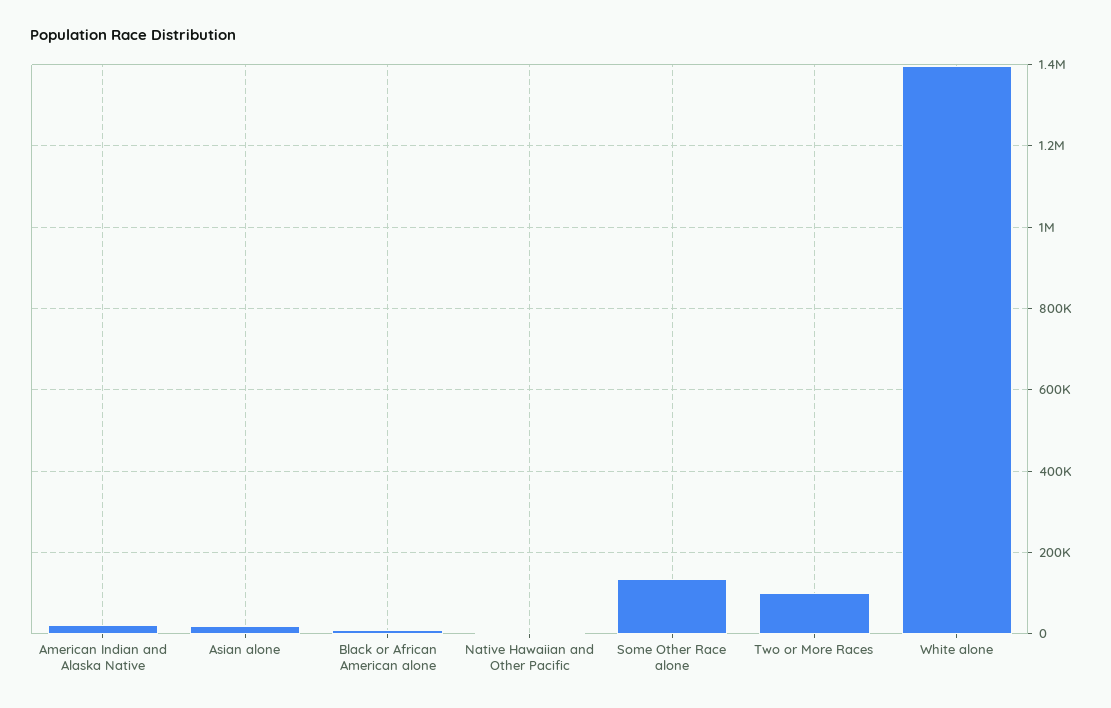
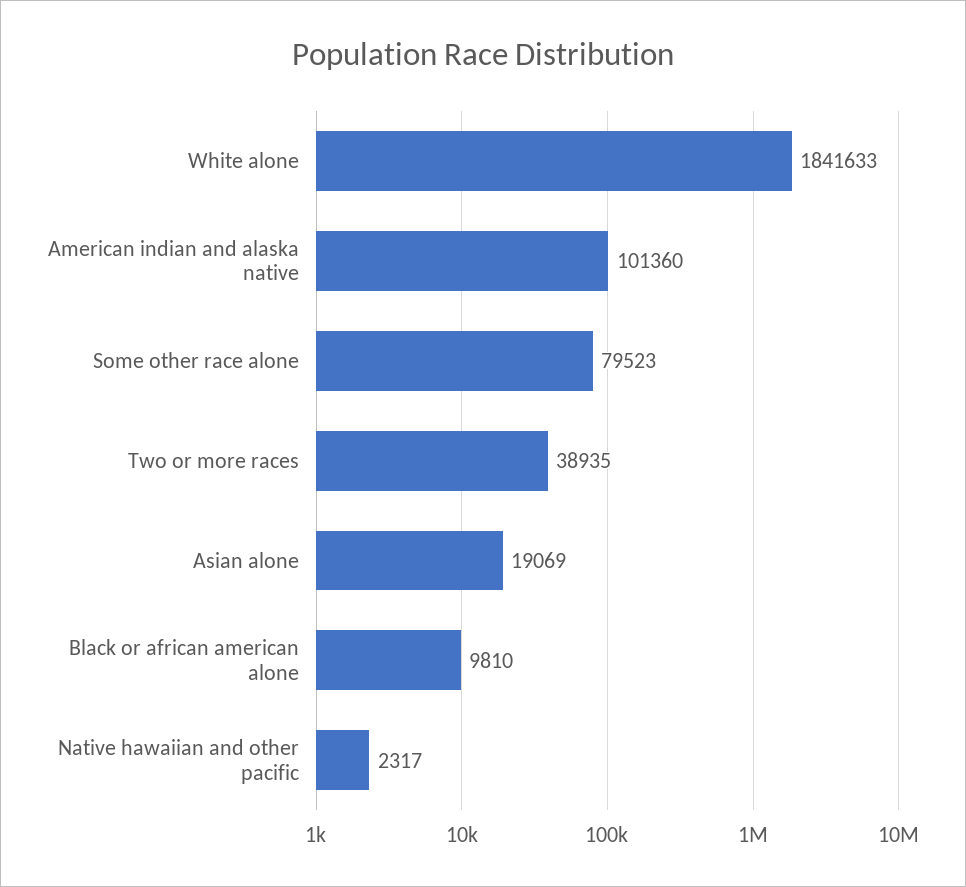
American Indian and Alaska Native: 20000 -> 101360
Some Other Race alone: 140000 -> 79523
Two or More Races: 100000 -> 38935
White alone: 1400000 -> 1841633

